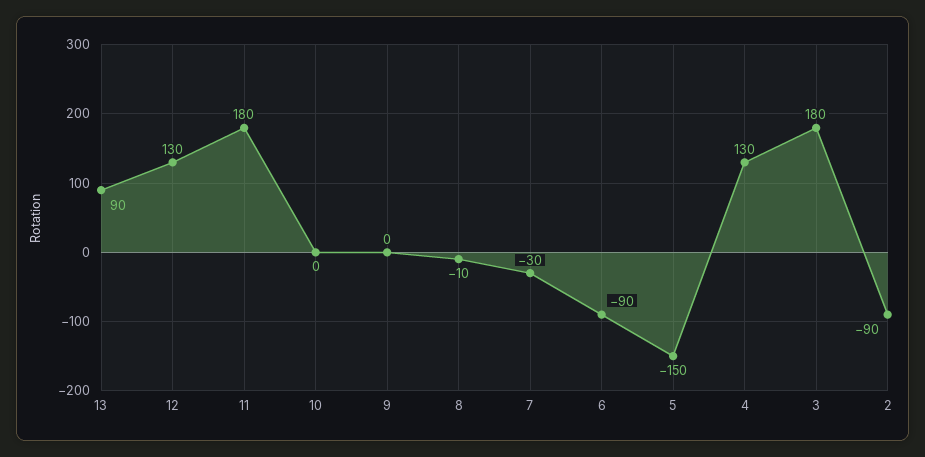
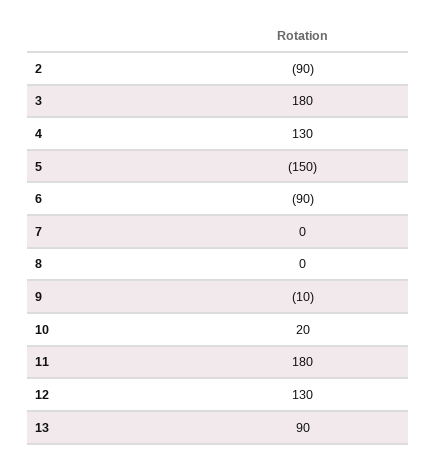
10: 0 -> 20
9: 0 -> -10
8: -10 -> 0
7: -30 -> 0

